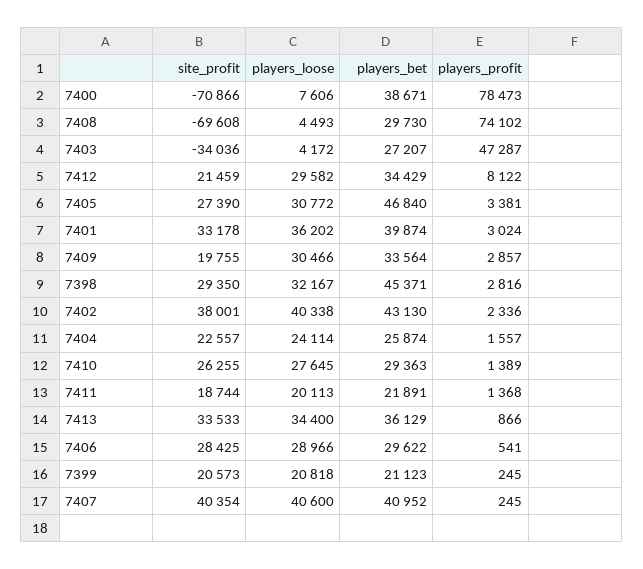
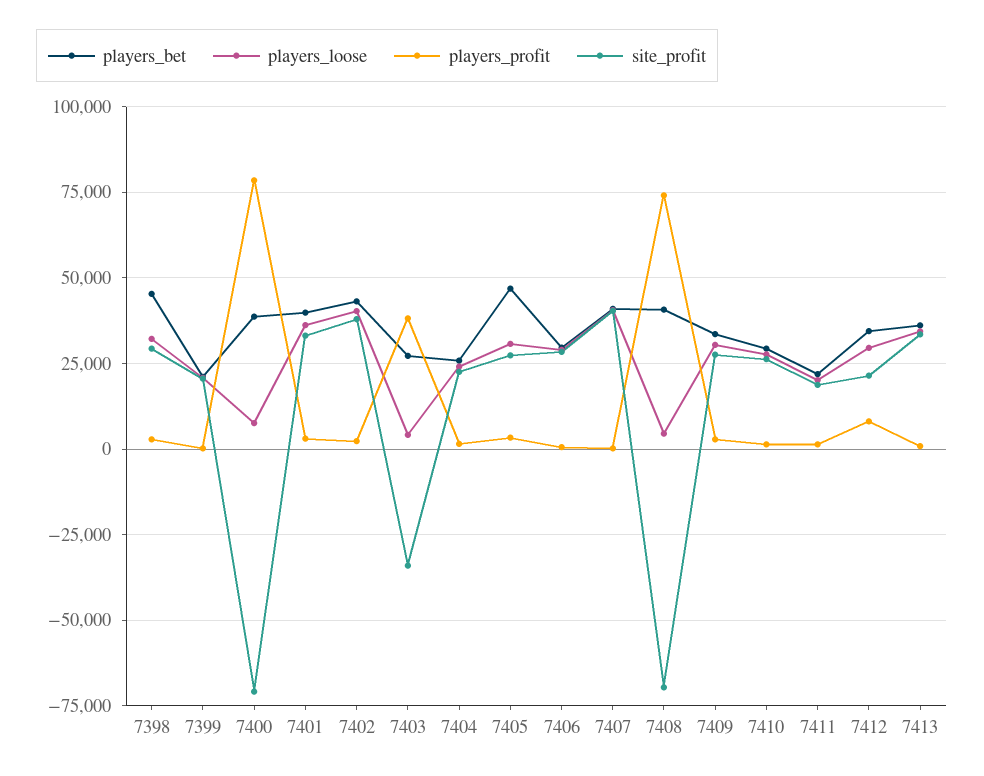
players_bet, 7408: 29730 -> 40000
players_profit, 7403: 47287 -> 37500
site_profit, 7409: 19755 -> 27500

